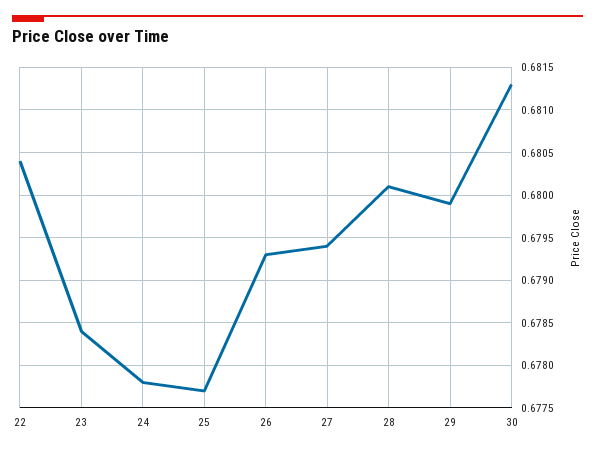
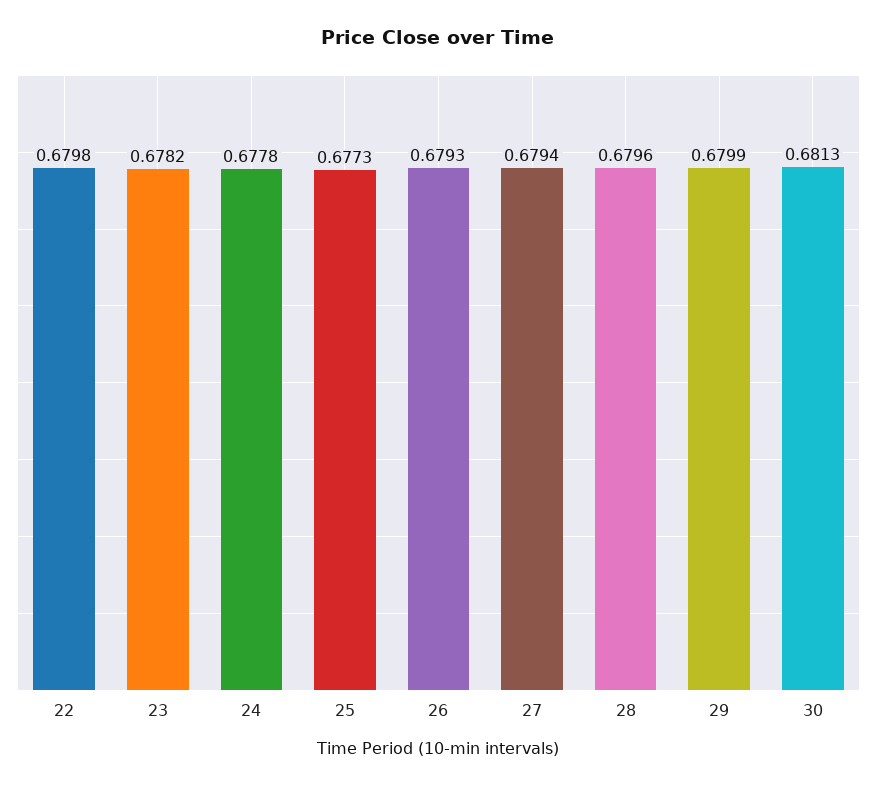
22: 0.6804 -> 0.6798
23: 0.6784 -> 0.6782
25: 0.6777 -> 0.6773
28: 0.6801 -> 0.6796

